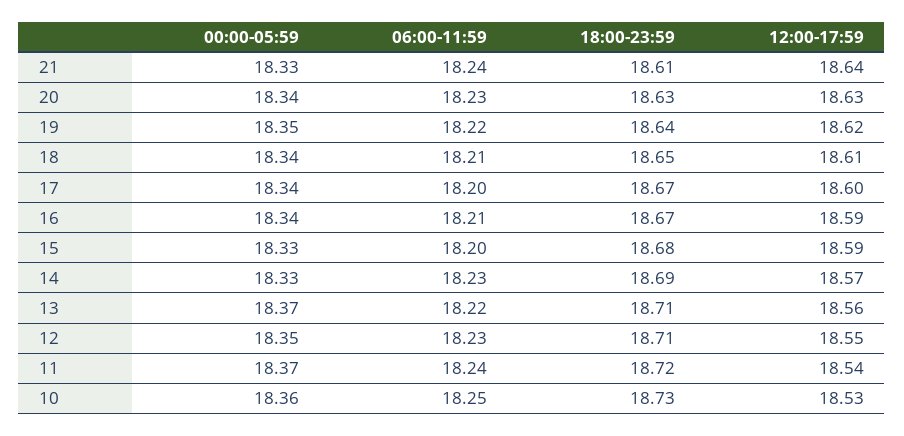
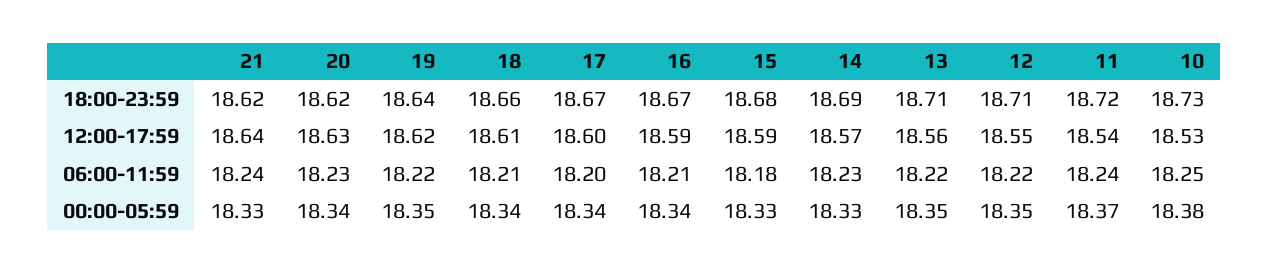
18:00-23:59, 21: 18.61 -> 18.62
18:00-23:59, 20: 18.63 -> 18.62
18:00-23:59, 18: 18.65 -> 18.66
06:00-11:59, 15: 18.2 -> 18.18
00:00-05:59, 13: 18.37 -> 18.35
06:00-11:59, 12: 18.23 -> 18.22
00:00-05:59, 10: 18.36 -> 18.38

